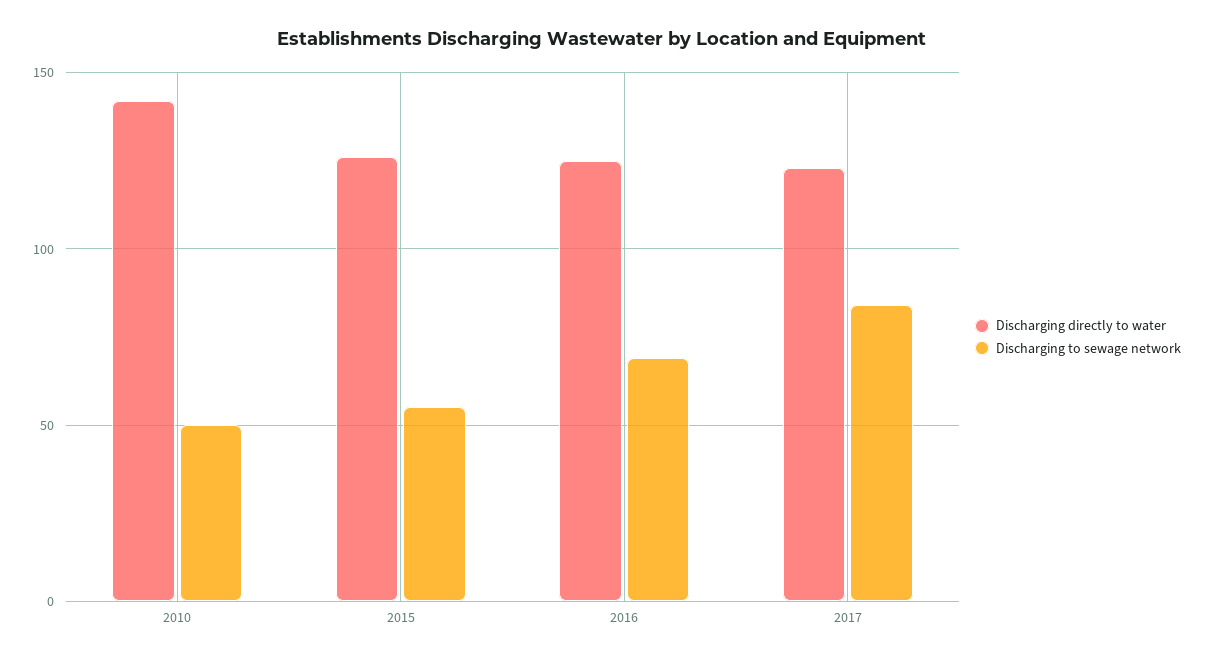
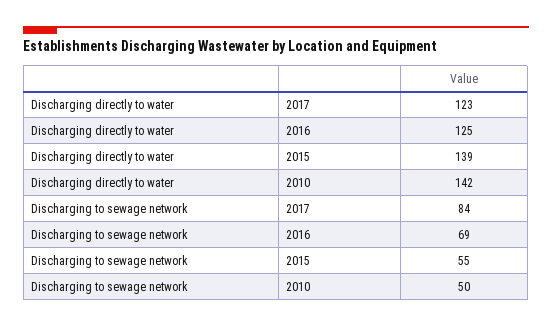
Discharging directly to water, 2015: 125 -> 139

